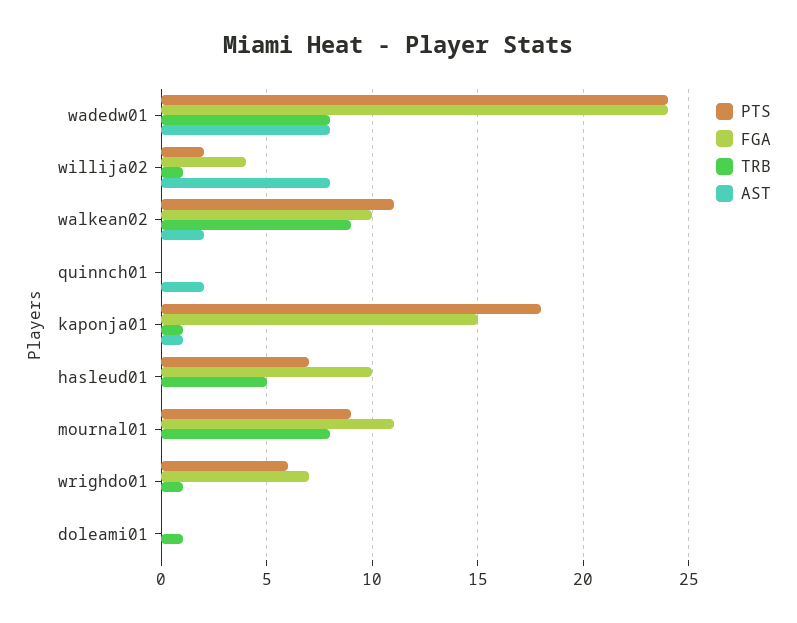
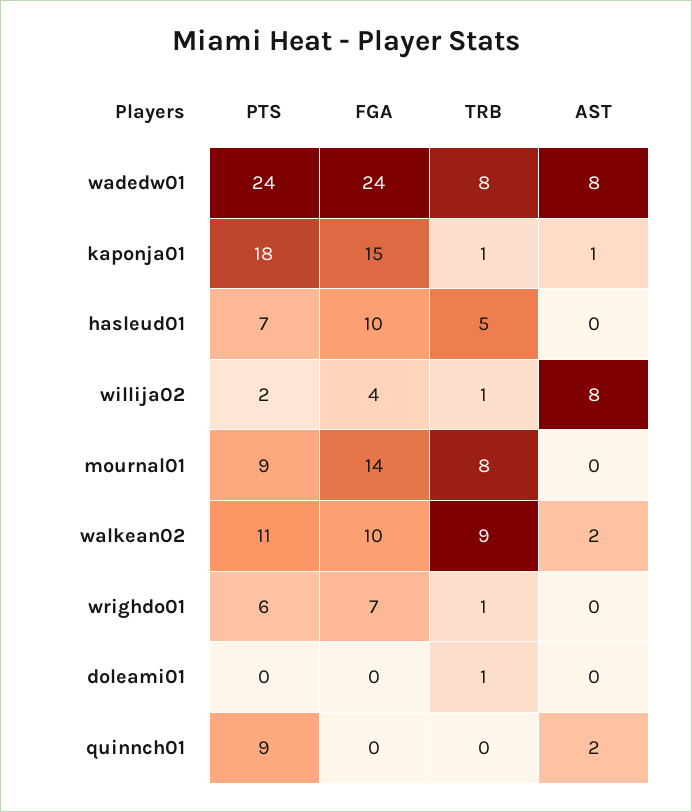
PTS, quinnch01: 0 -> 9
FGA, mournal01: 11 -> 14

